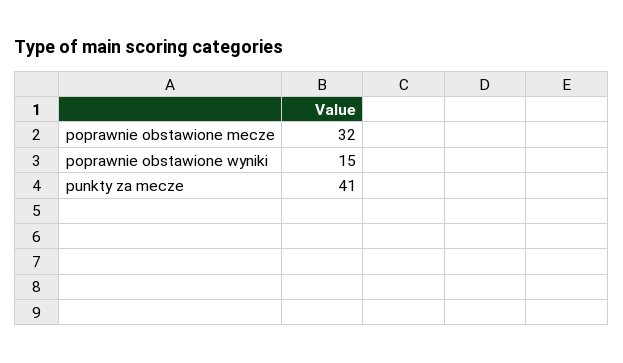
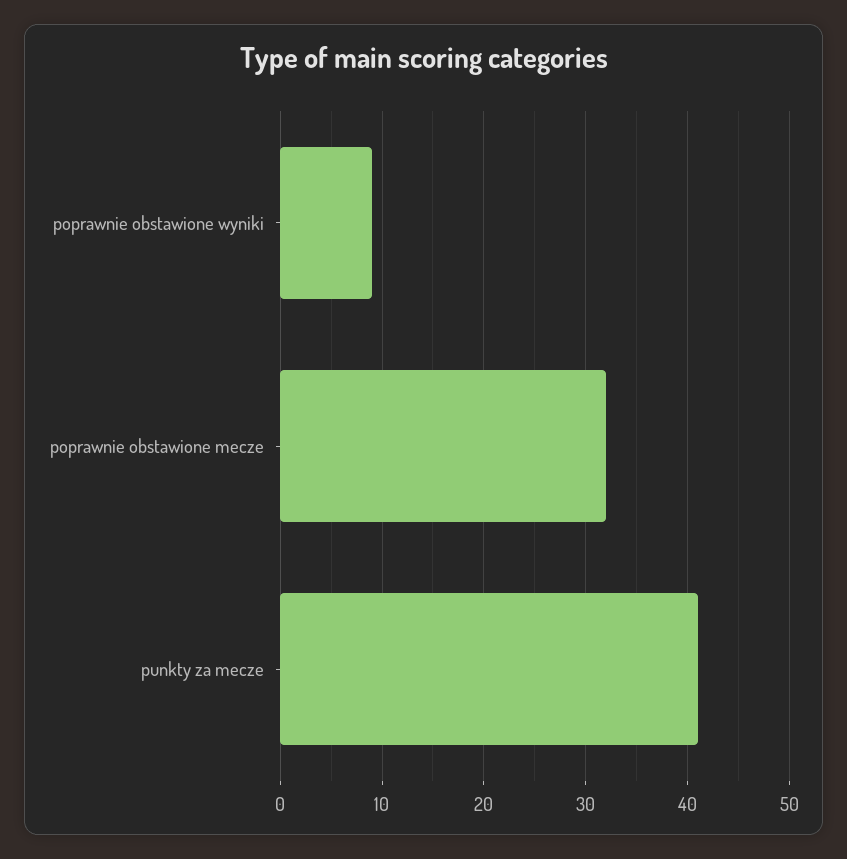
poprawnie obstawione wyniki: 15 -> 9

